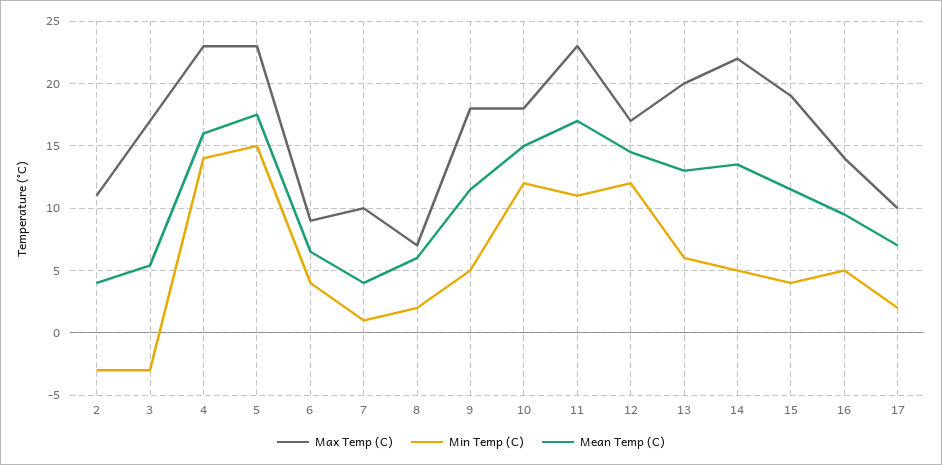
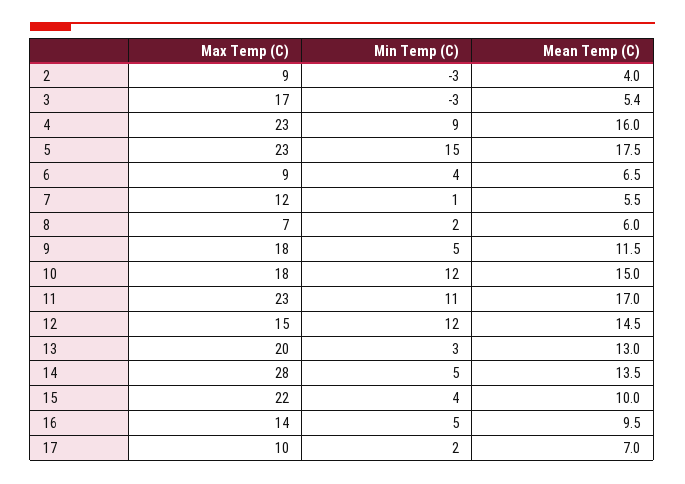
Max Temp (C), 2: 11 -> 9
Min Temp (C), 4: 14 -> 9
Max Temp (C), 7: 10 -> 12
Mean Temp (C), 7: 4 -> 5.5
Max Temp (C), 12: 17 -> 15
Min Temp (C), 13: 6 -> 3
Max Temp (C), 14: 22 -> 28
Max Temp (C), 15: 19 -> 22
Mean Temp (C), 15: 11.5 -> 10

